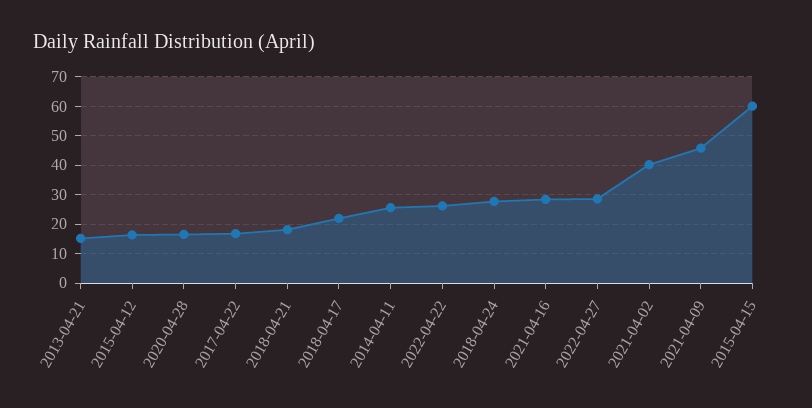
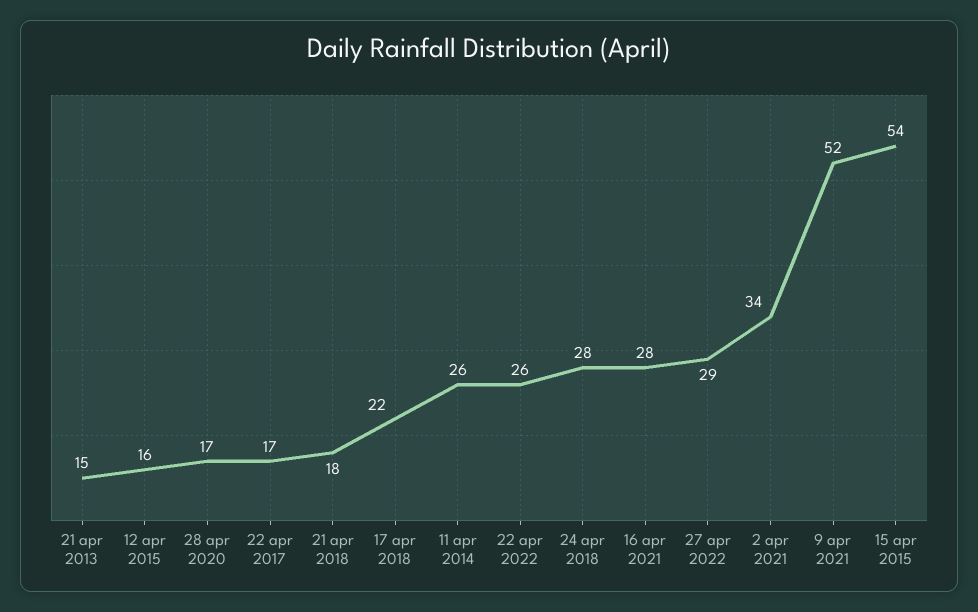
2021-04-02: 40 -> 34
2021-04-09: 45 -> 52
2015-04-15: 60 -> 54

